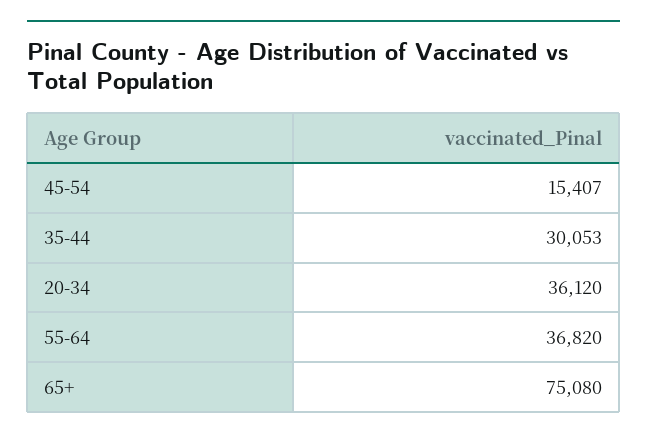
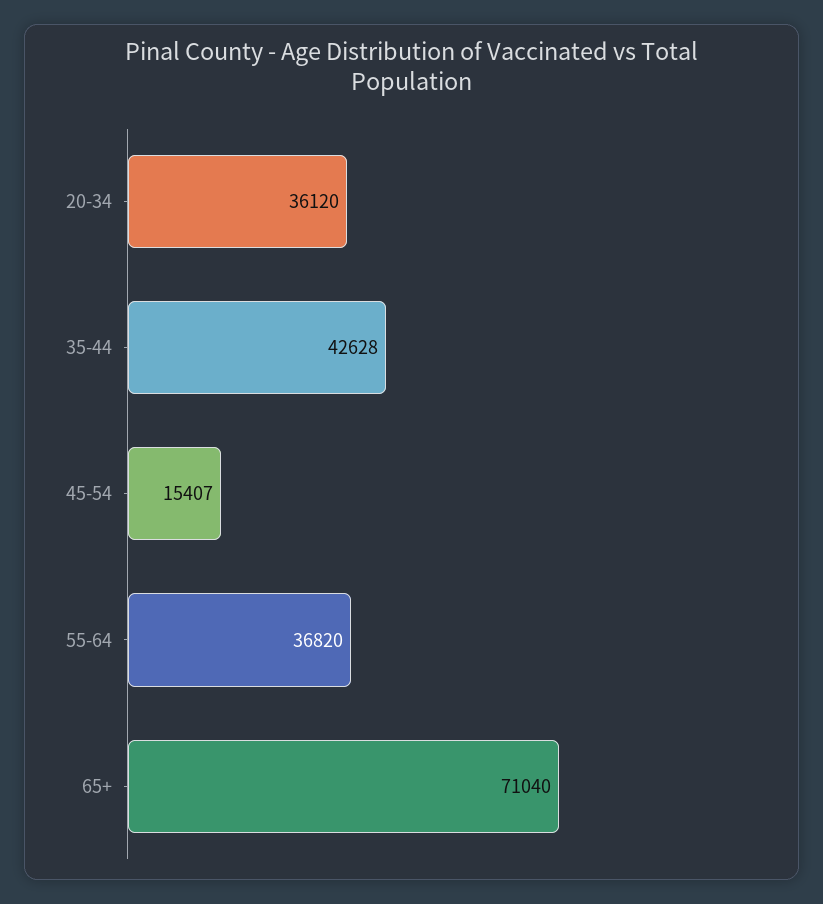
35-44: 30053 -> 42628
65+: 75080 -> 71040

